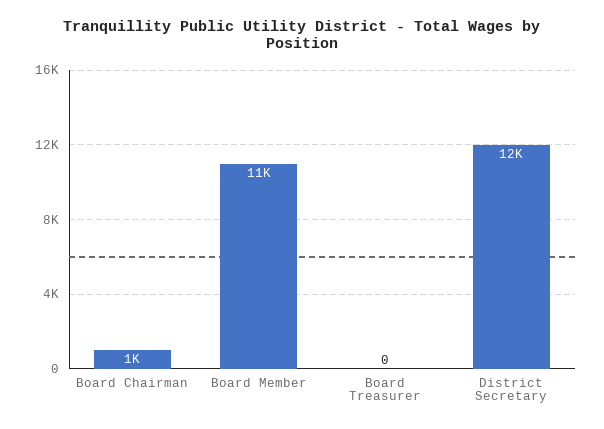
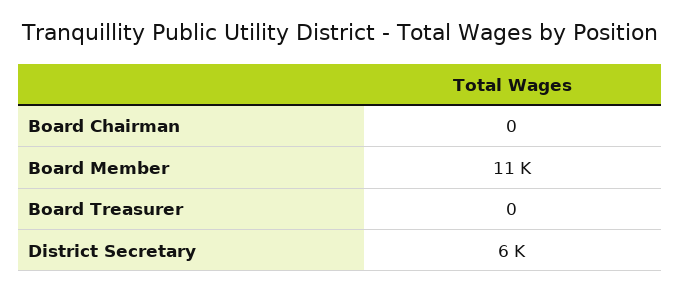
Board Chairman: 1000 -> 0
District Secretary: 12000 -> 6000

